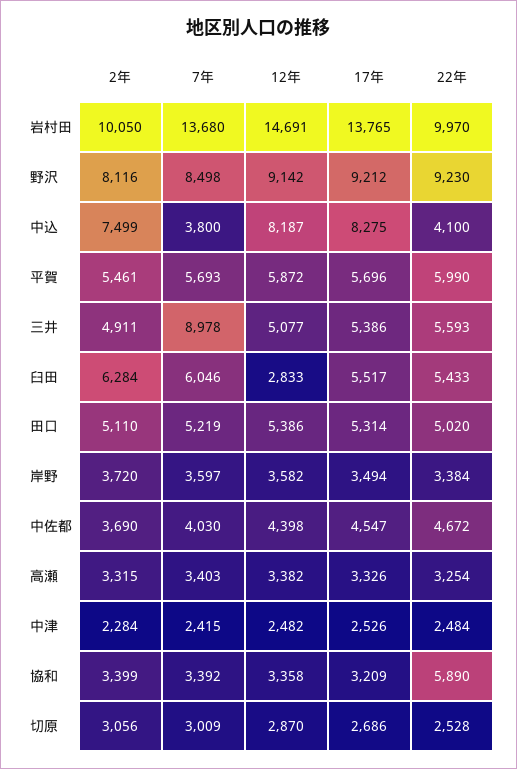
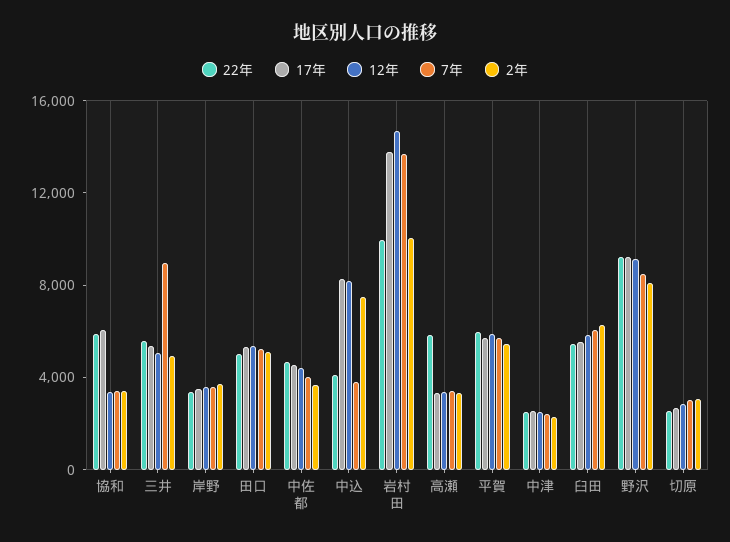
12年, 臼田: 2833 -> 6000
22年, 高瀬: 3254 -> 6000
17年, 協和: 3209 -> 6000

